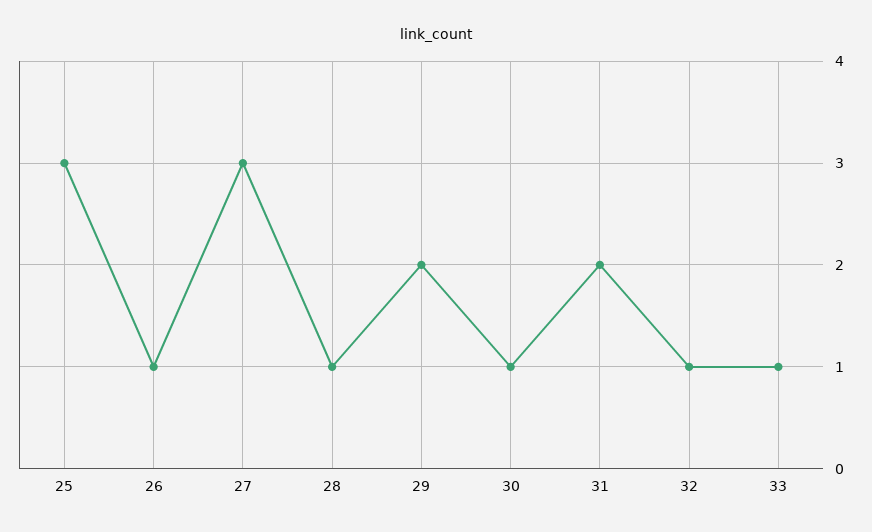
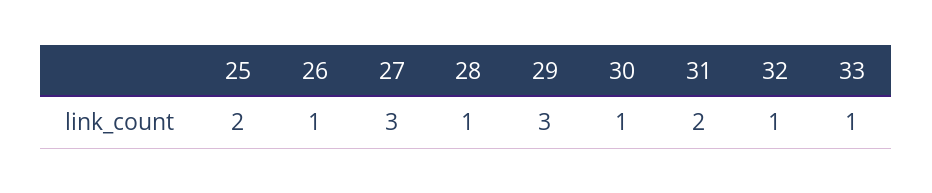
25: 3 -> 2
29: 2 -> 3

